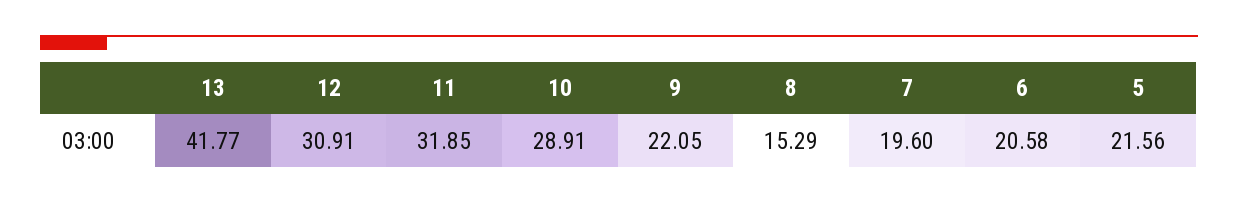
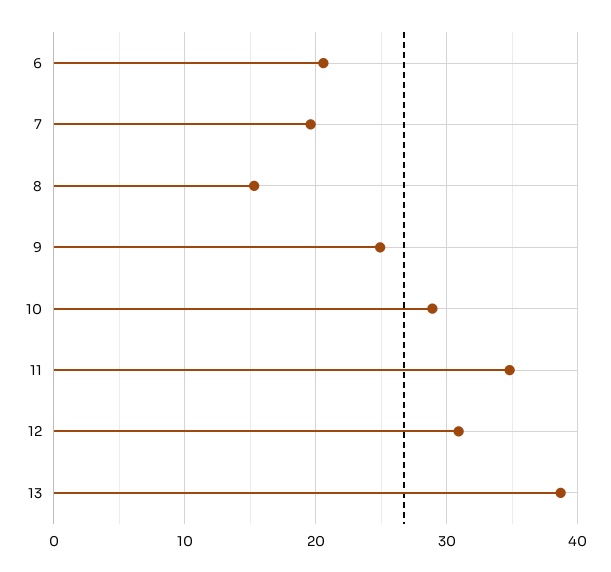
13: 41.77 -> 39
11: 31.85 -> 35
9: 22.05 -> 25
5: 21.56 -> none

